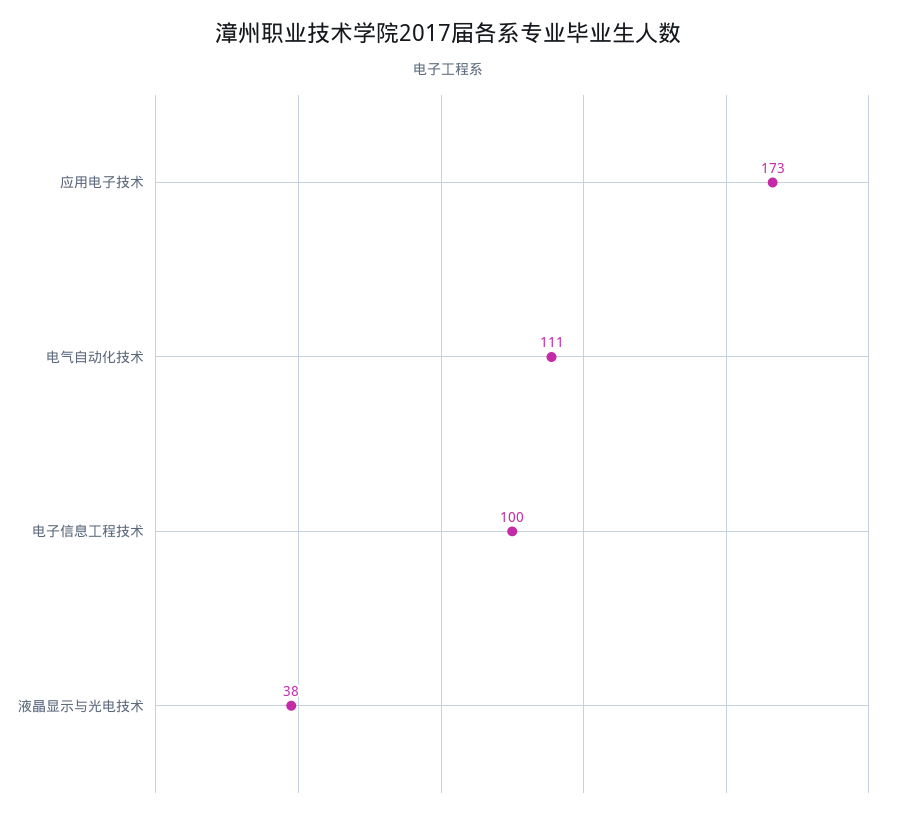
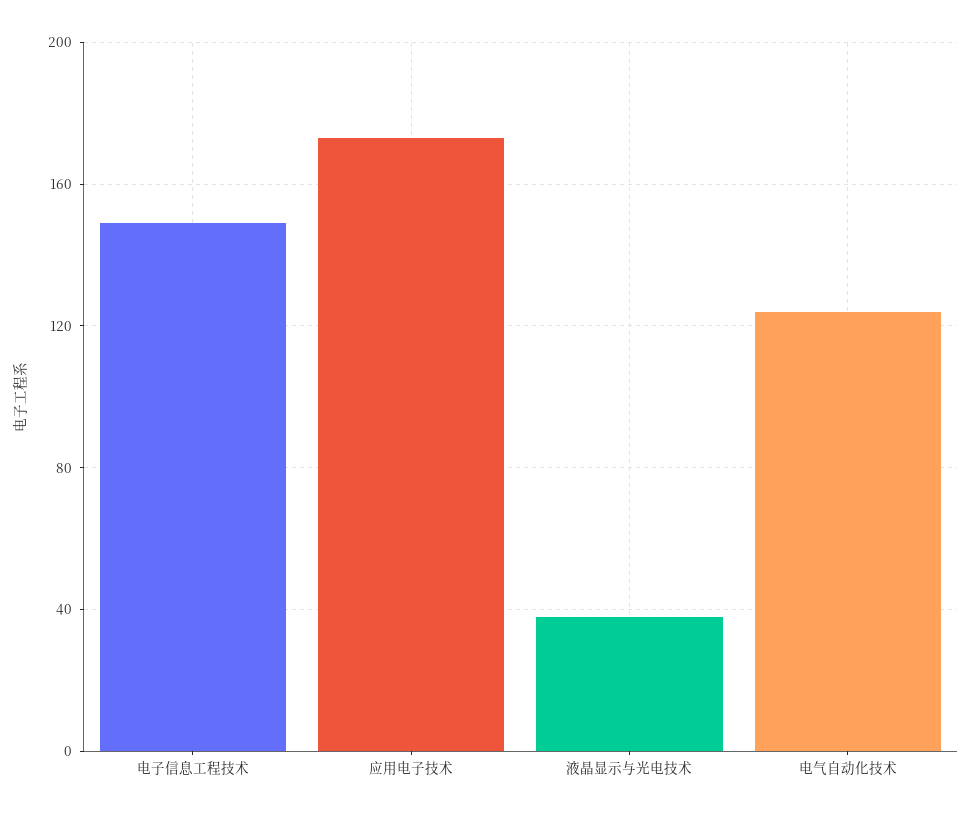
电气自动化技术: 111 -> 125
电子信息工程技术: 100 -> 150

